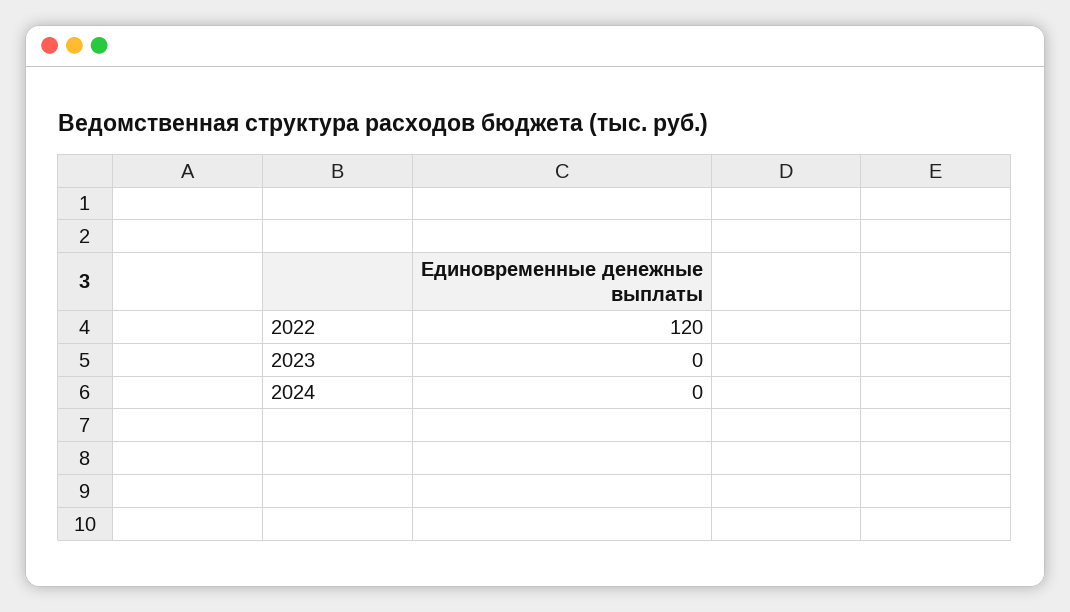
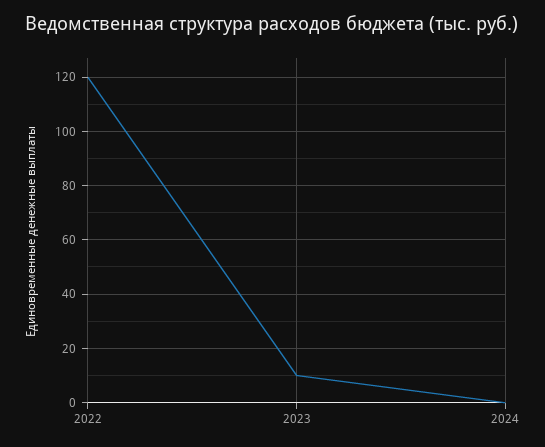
2023: 0 -> 10

